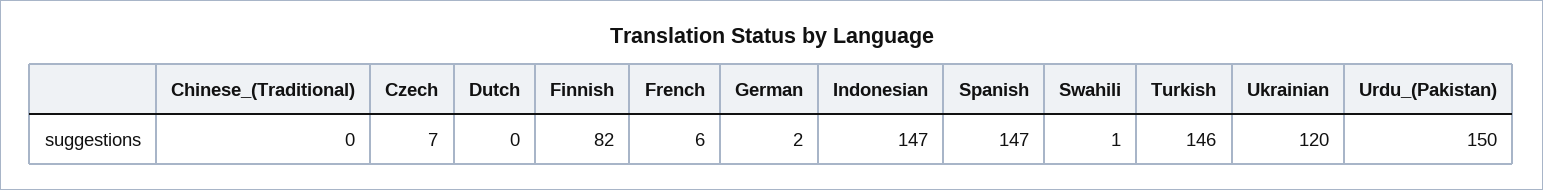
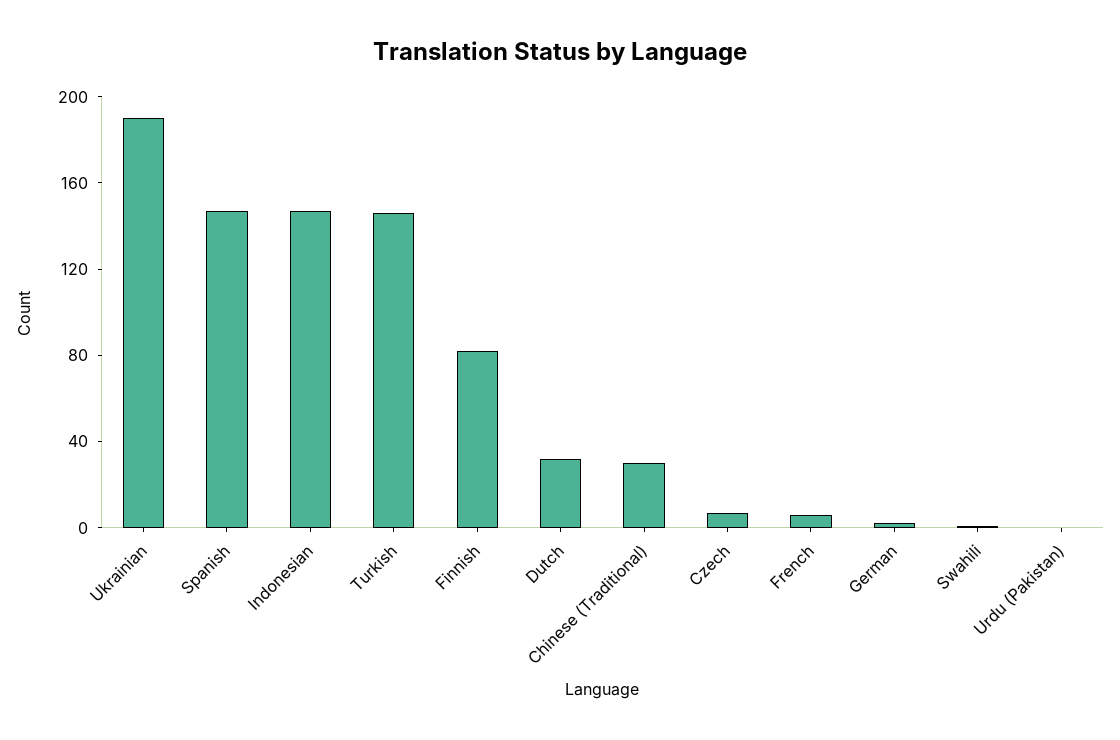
Chinese_(Traditional): 0 -> 30
Dutch: 0 -> 30
Ukrainian: 120 -> 190
Urdu_(Pakistan): 150 -> 0

